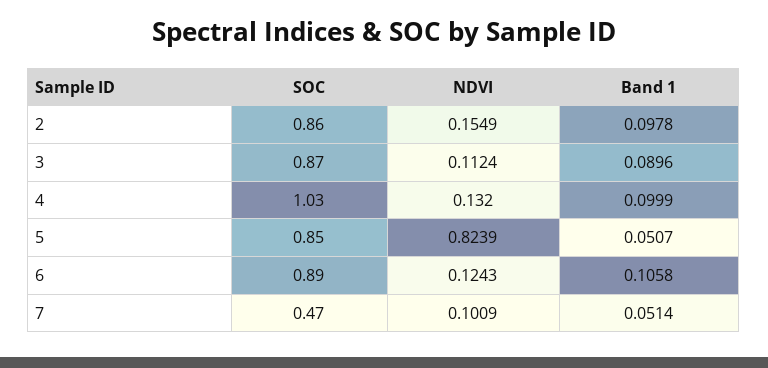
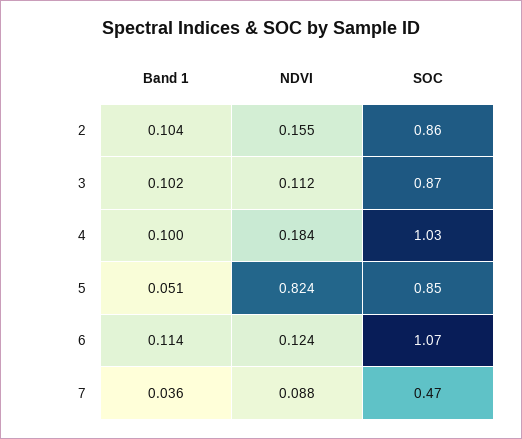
Band 1, 2: 0.0978 -> 0.104
Band 1, 3: 0.0896 -> 0.102
NDVI, 4: 0.132 -> 0.184
SOC, 6: 0.89 -> 1.07
Band 1, 6: 0.1058 -> 0.114
NDVI, 7: 0.1009 -> 0.088
Band 1, 7: 0.0514 -> 0.036

